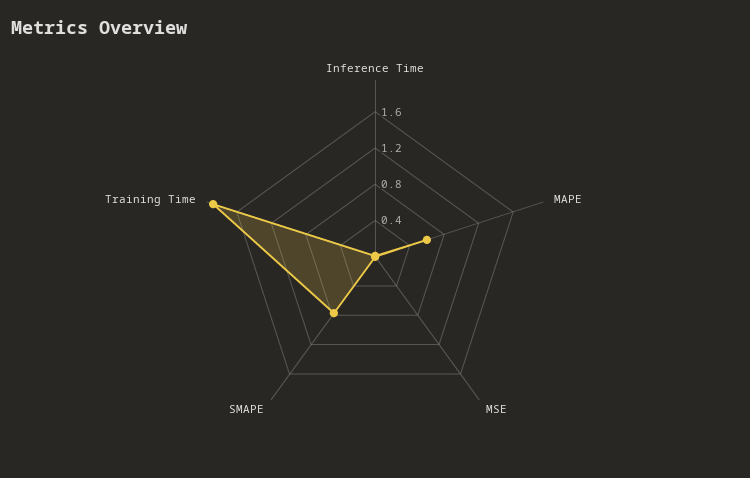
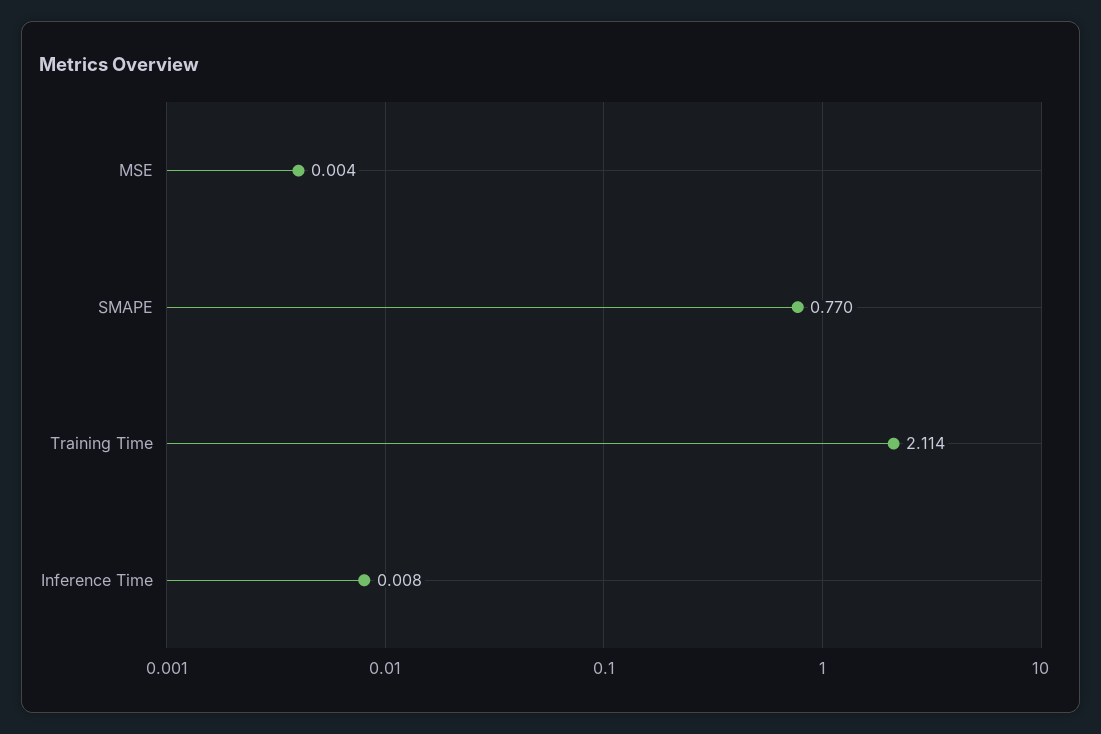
MAPE: 0.6 -> none
Training Time: 1.9 -> 2.114

